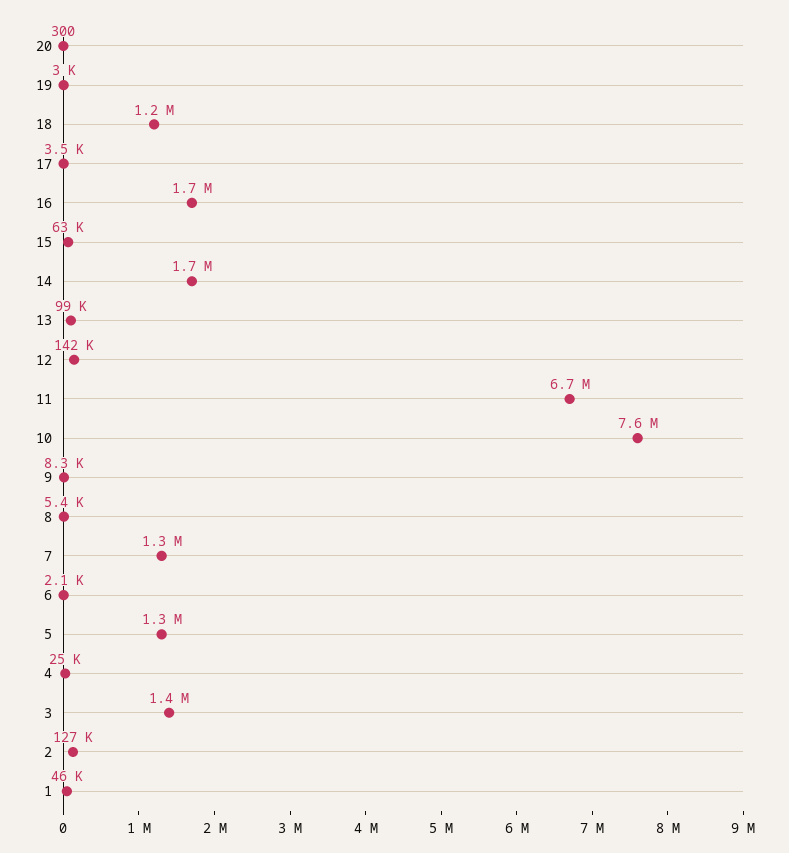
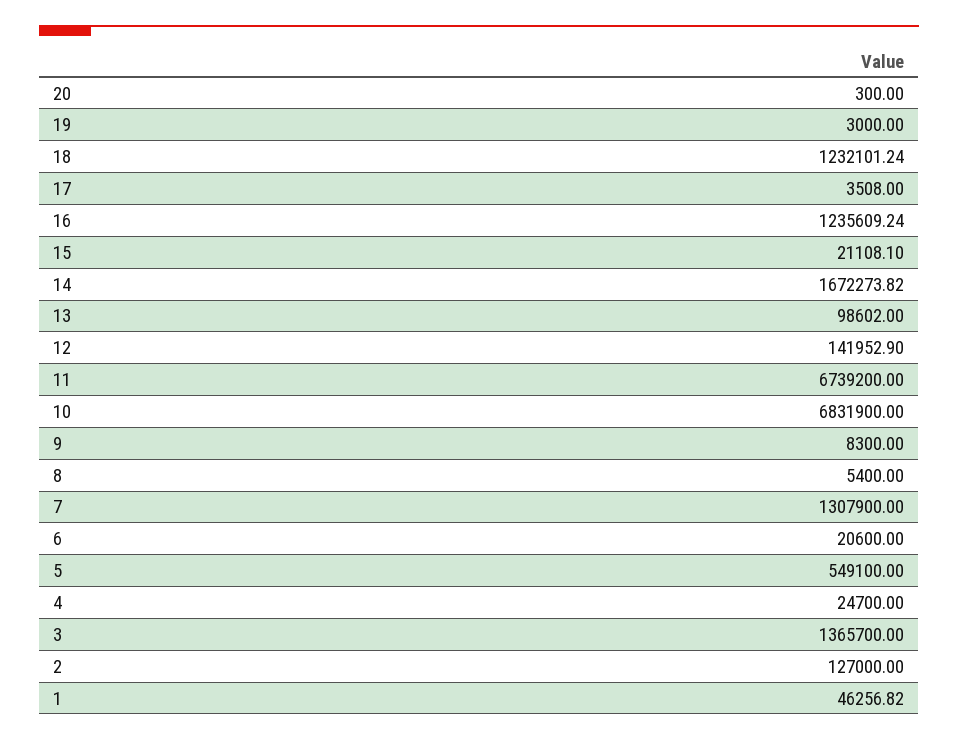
16: 1700000 -> 1235609.24
15: 63000 -> 21108.1
10: 7600000 -> 6831900
6: 2100 -> 20600
5: 1300000 -> 549100

